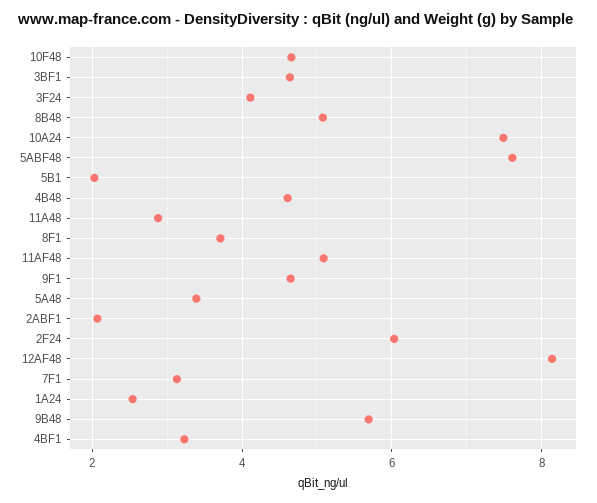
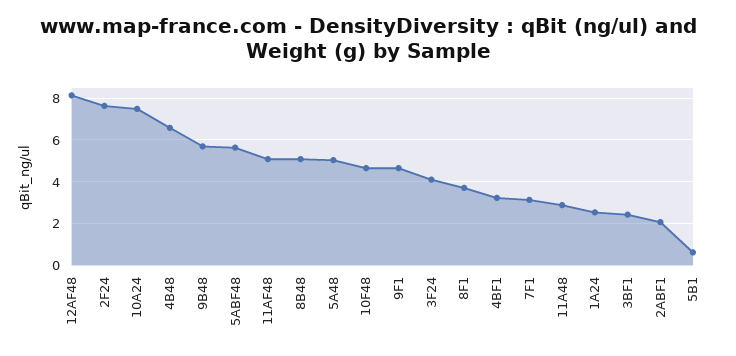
3BF1: 4.6 -> 2.5
5ABF48: 7.6 -> 5.5
5B1: 2 -> 0.5
4B48: 4.6 -> 6.5
5A48: 3.4 -> 5
2F24: 6 -> 7.5

